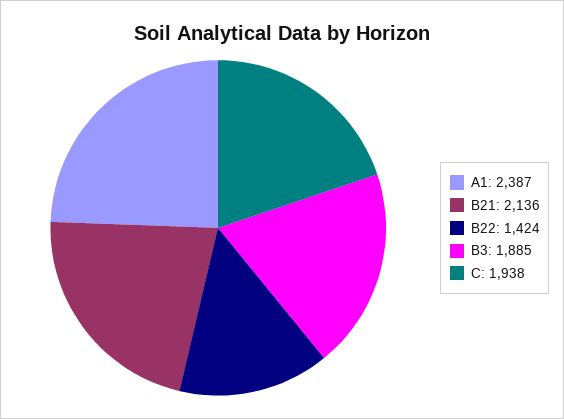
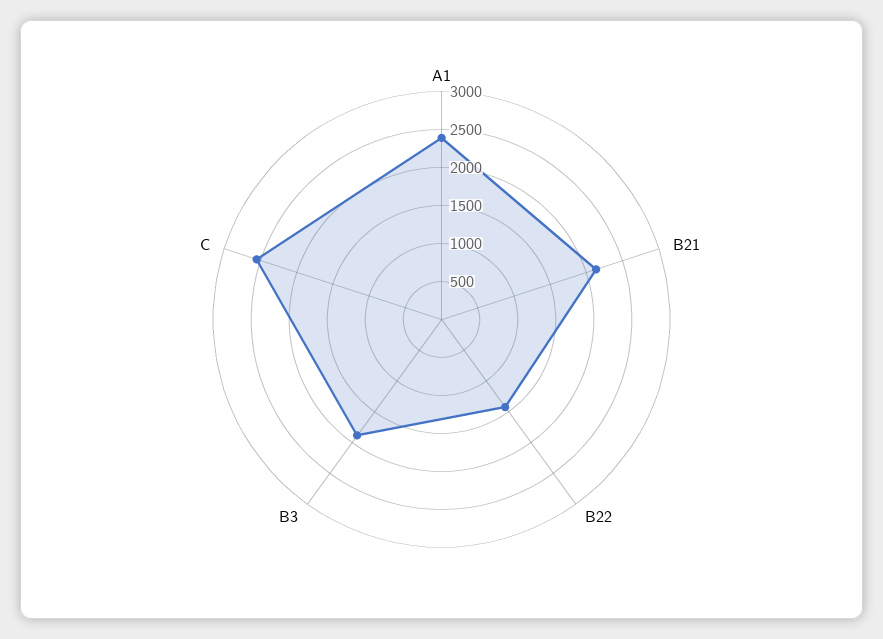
C: 1938 -> 2500

